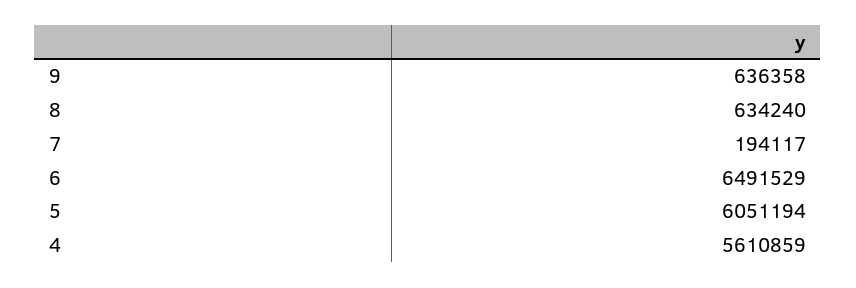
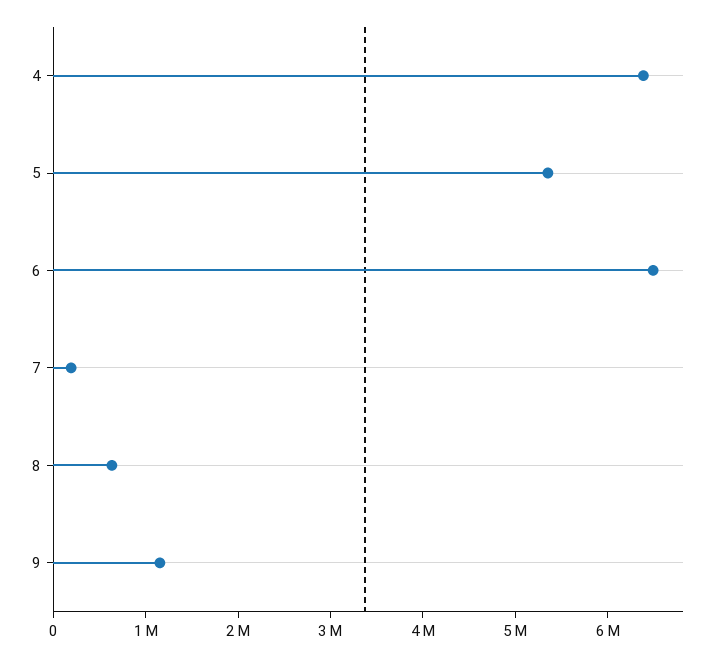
9: 636358 -> 1200000
5: 6051194 -> 5400000
4: 5610859 -> 6400000

